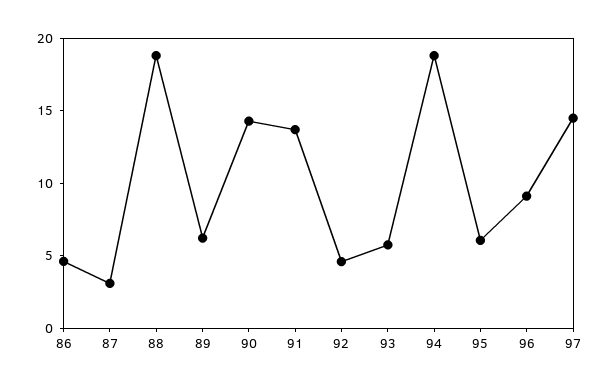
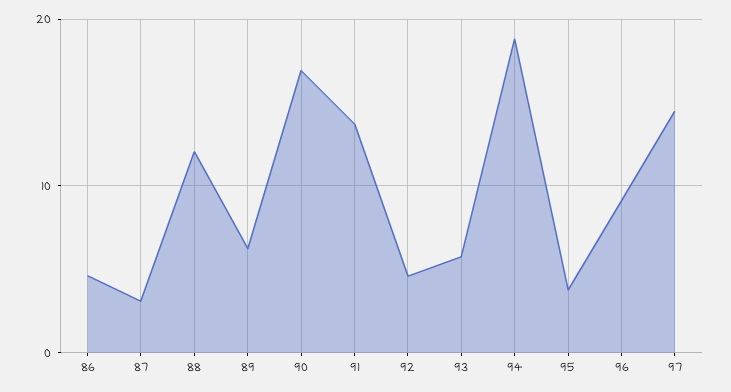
88: 19 -> 12
90: 14 -> 17
95: 6 -> 4

